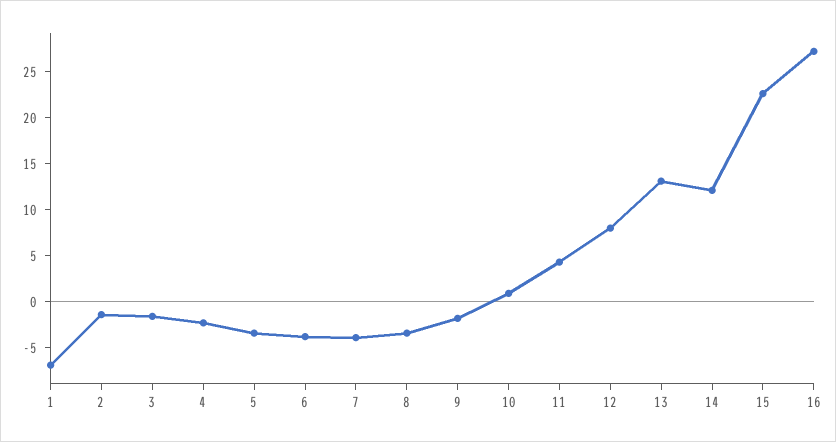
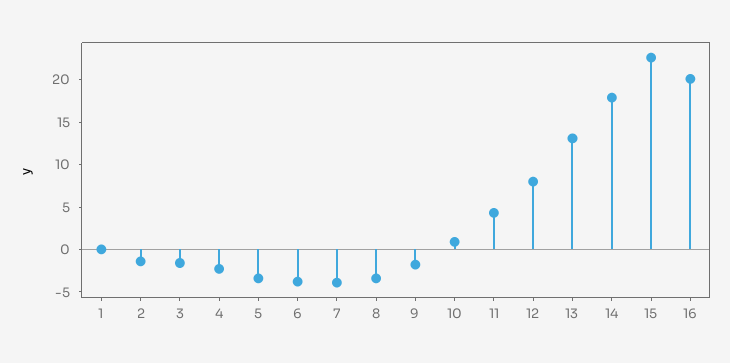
1: -7 -> 0
14: 12 -> 18
16: 27 -> 20

